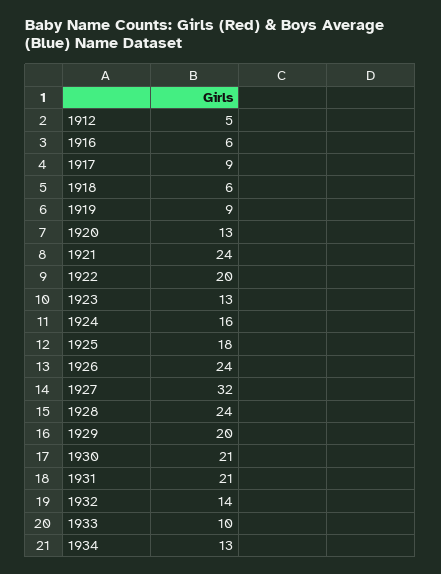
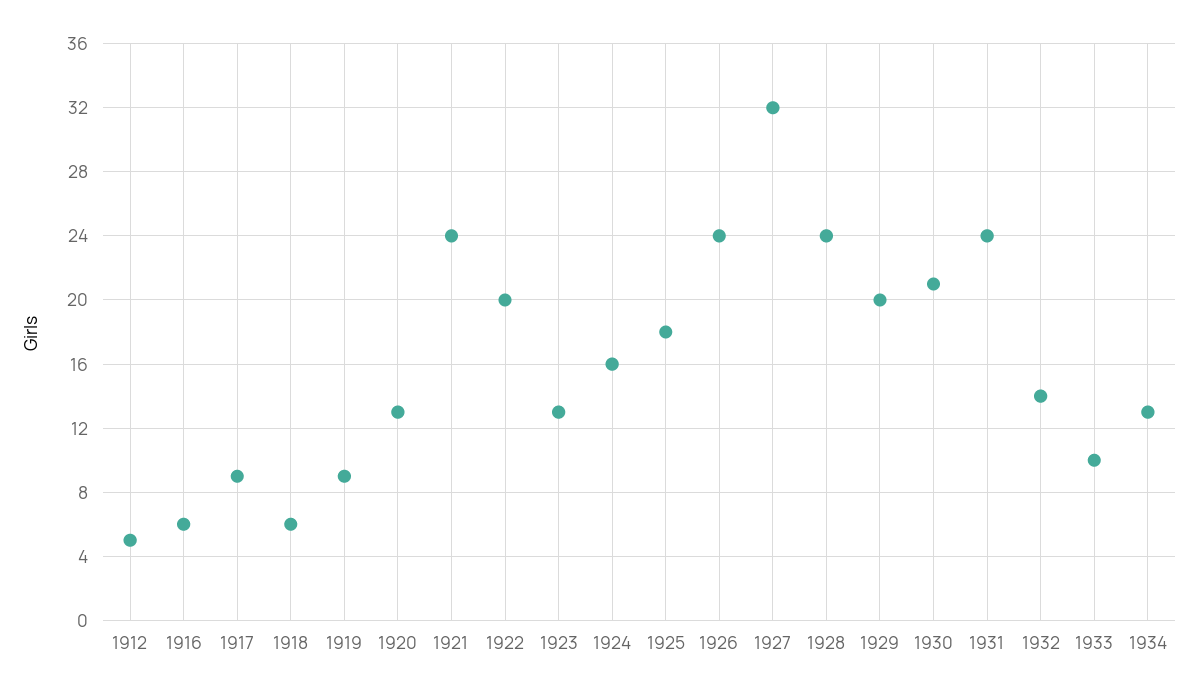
1931: 21 -> 24

